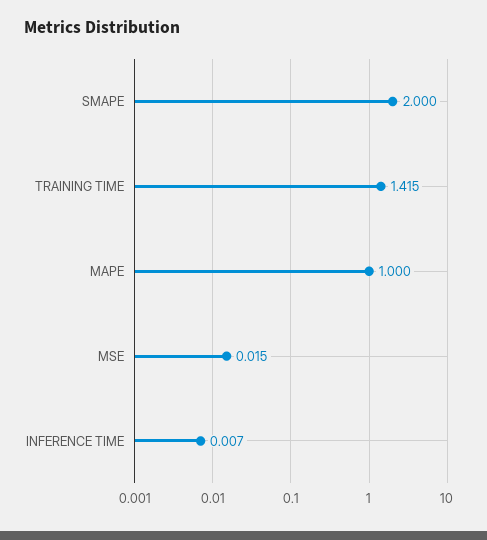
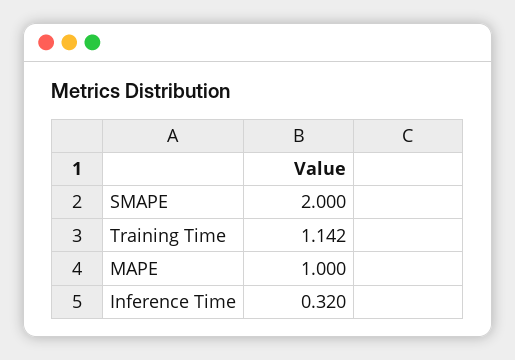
TRAINING TIME: 1.415 -> 1.142
MSE: 0.015 -> none
INFERENCE TIME: 0.007 -> 0.32

